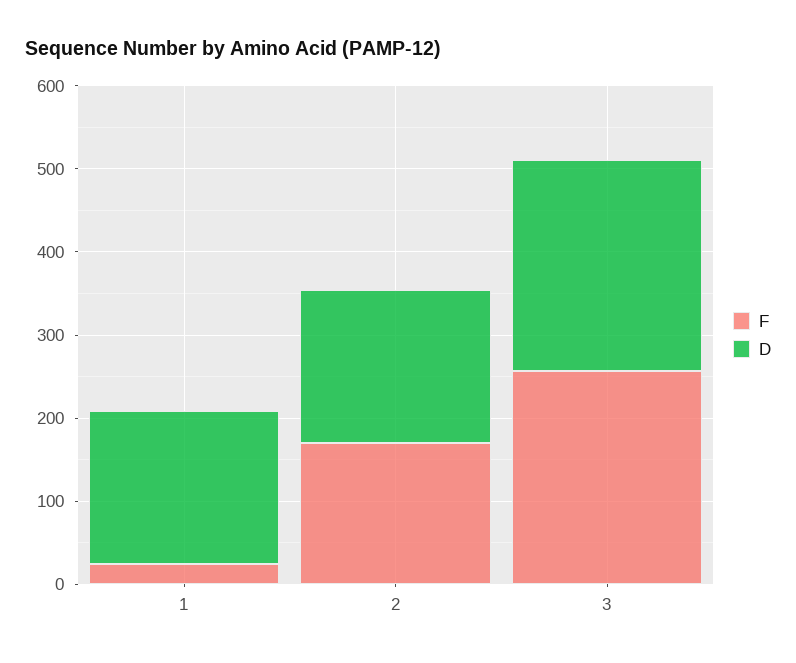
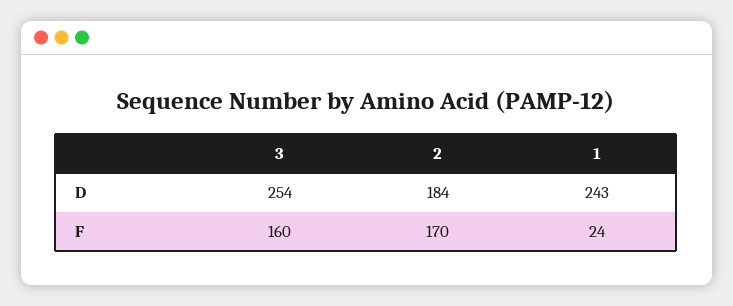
D, 1: 180 -> 243
F, 3: 260 -> 160

